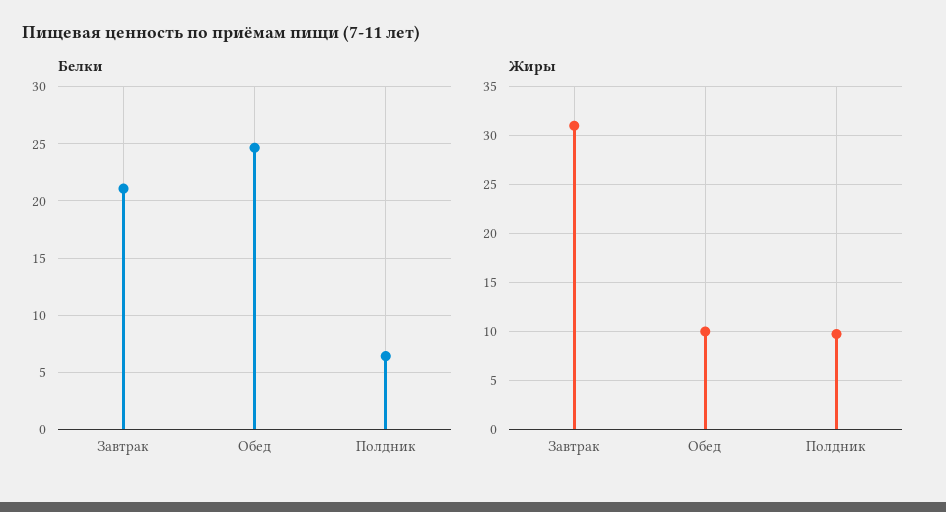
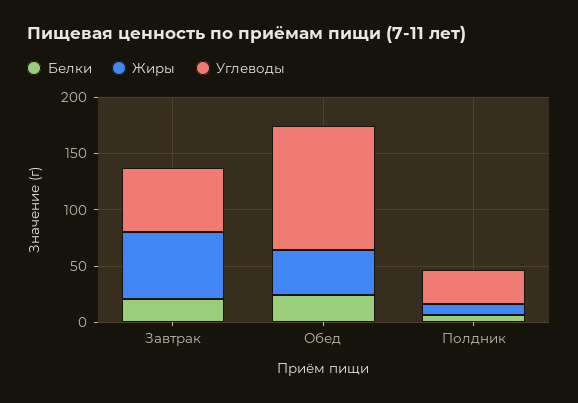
Жиры, Завтрак: 31 -> 60
Жиры, Обед: 10 -> 40
Углеводы, Завтрак: none -> 60
Углеводы, Обед: none -> 110
Углеводы, Полдник: none -> 30

